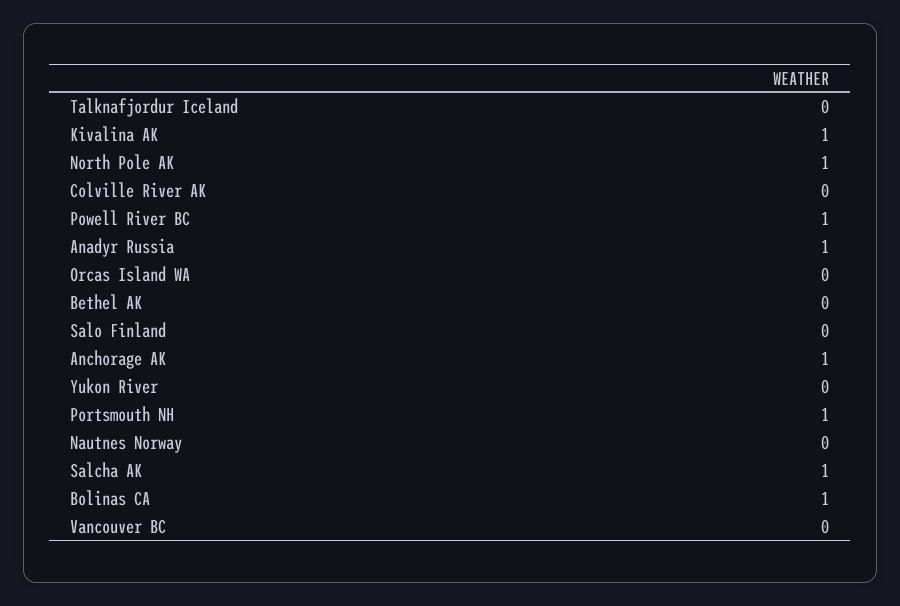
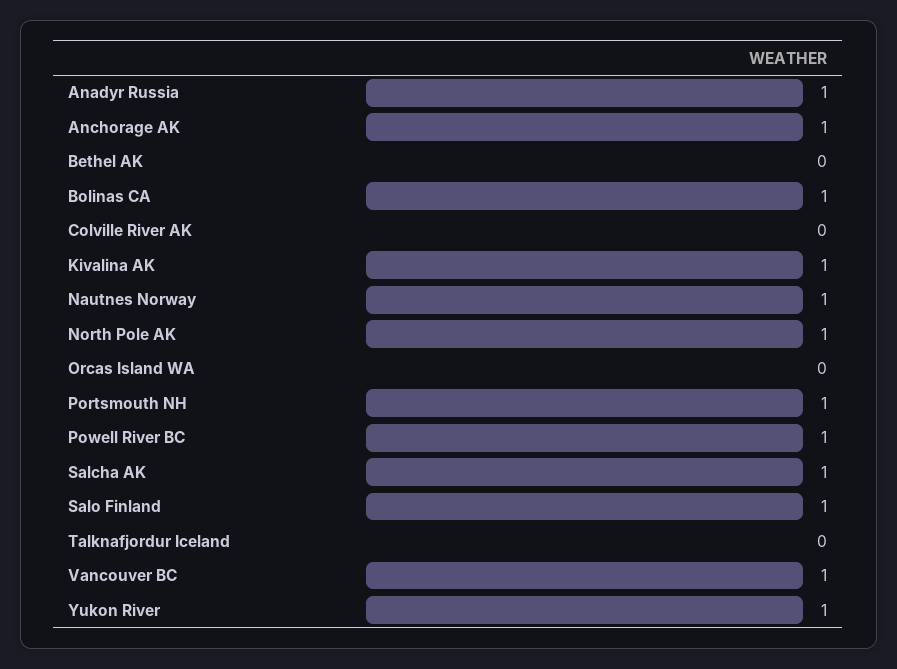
Salo Finland: 0 -> 1
Yukon River: 0 -> 1
Nautnes Norway: 0 -> 1
Vancouver BC: 0 -> 1

